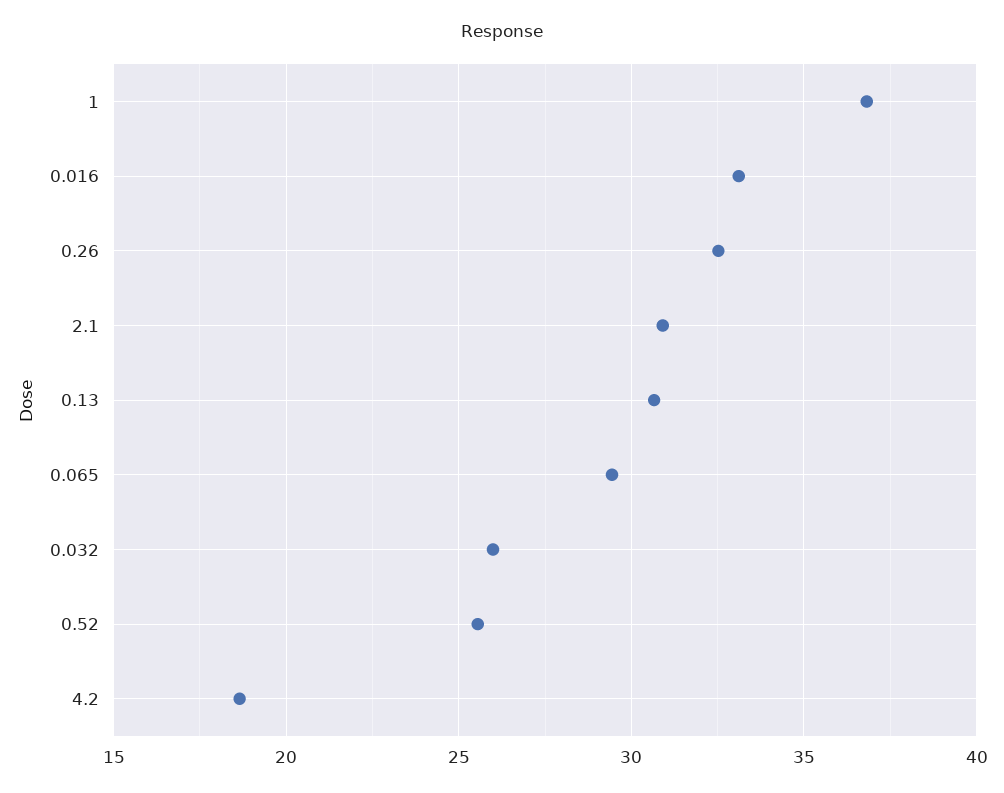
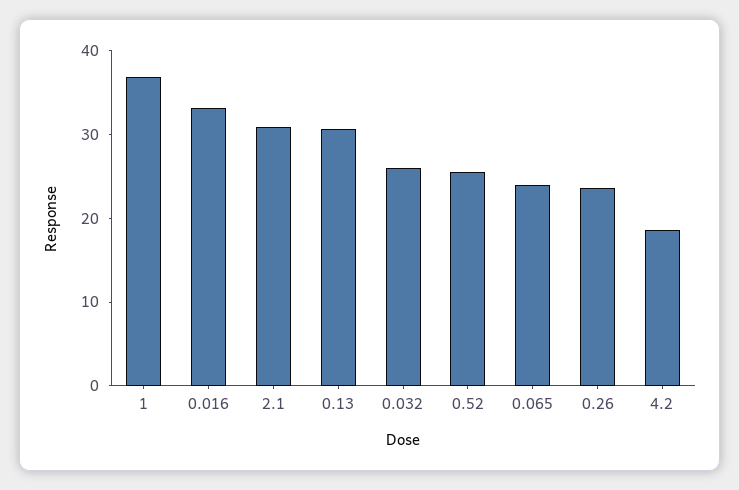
0.26: 32.5 -> 24
0.065: 29.5 -> 24

